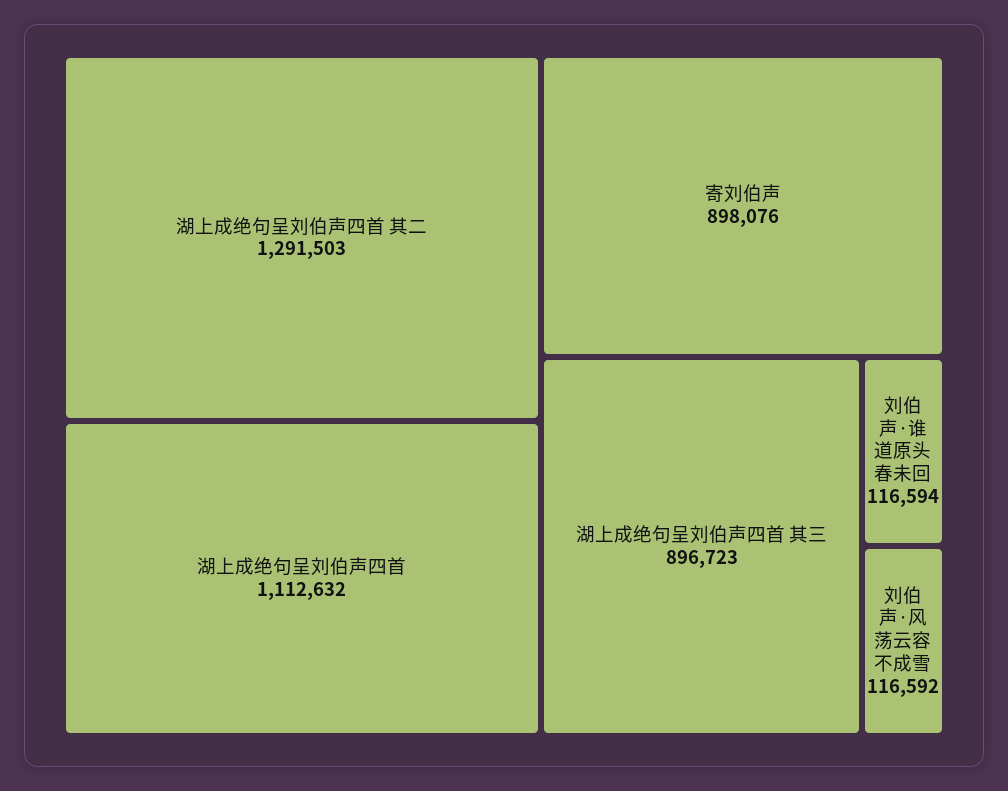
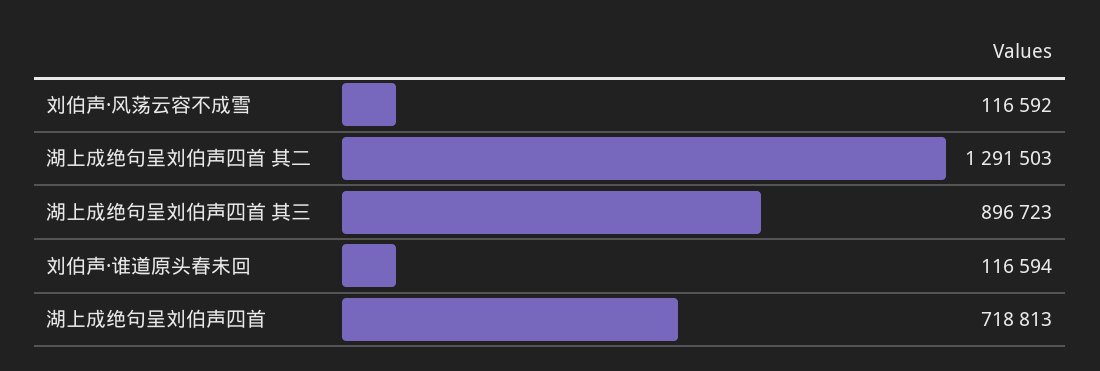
湖上成绝句呈刘伯声四首: 1112632 -> 718813
寄刘伯声: 898076 -> none

